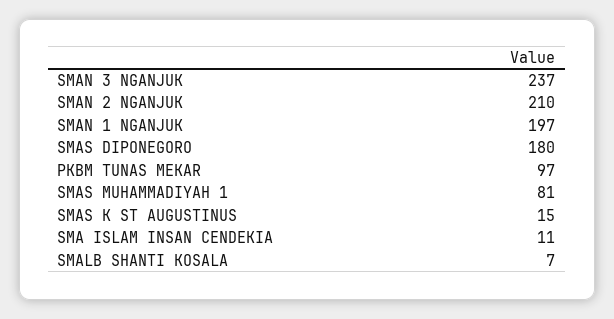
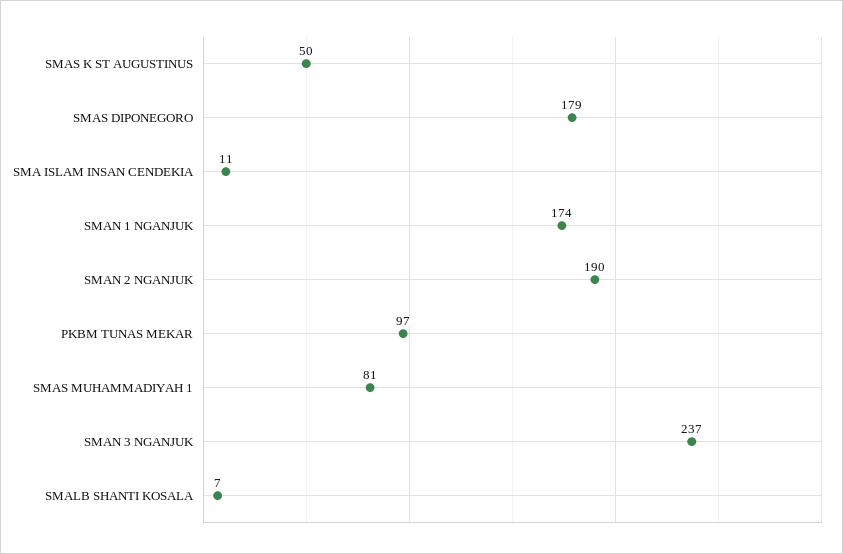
SMAN 2 NGANJUK: 210 -> 190
SMAN 1 NGANJUK: 197 -> 174
SMAS DIPONEGORO: 180 -> 179
SMAS K ST AUGUSTINUS: 15 -> 50

